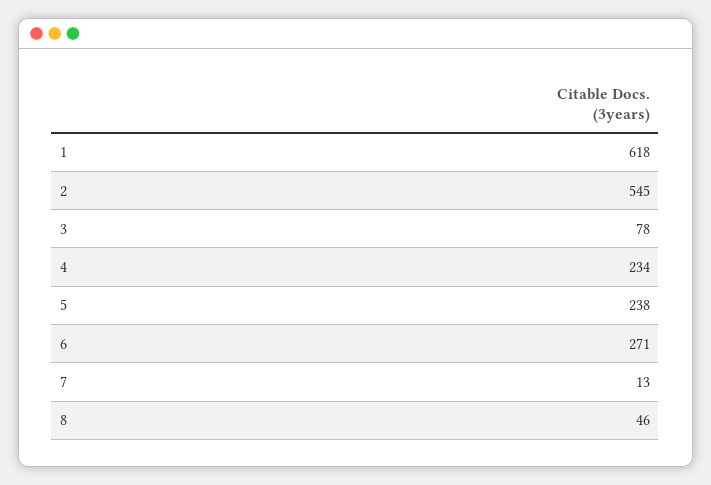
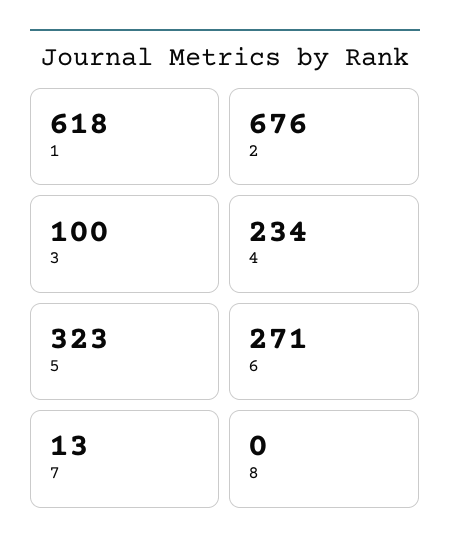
2: 545 -> 676
3: 78 -> 100
5: 238 -> 323
8: 46 -> 0

